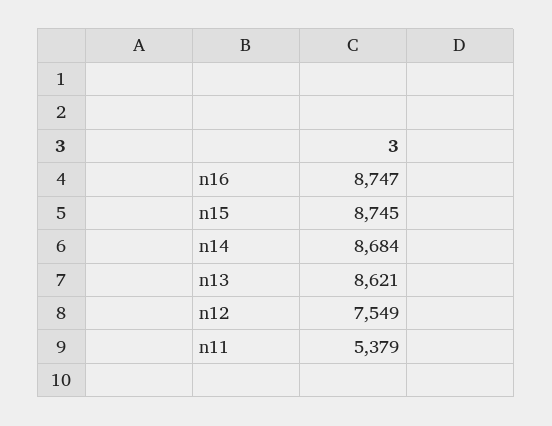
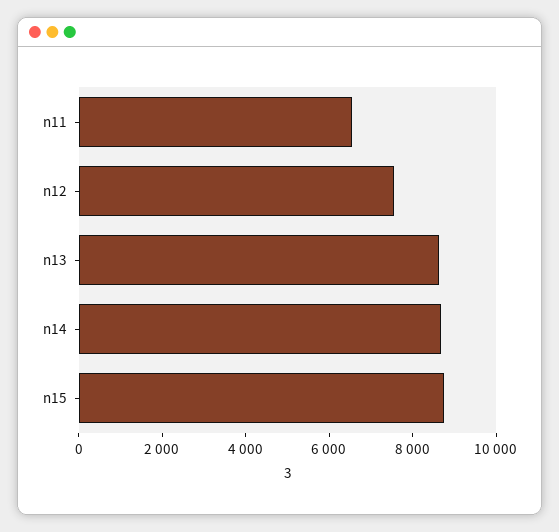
n16: 8747 -> none
n11: 5379 -> 6500

